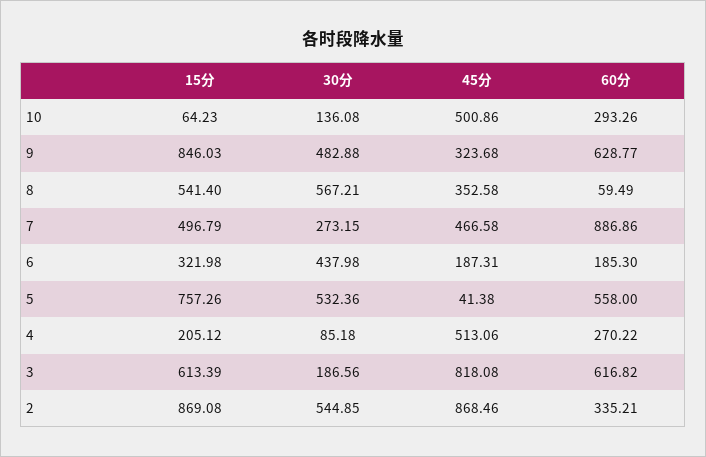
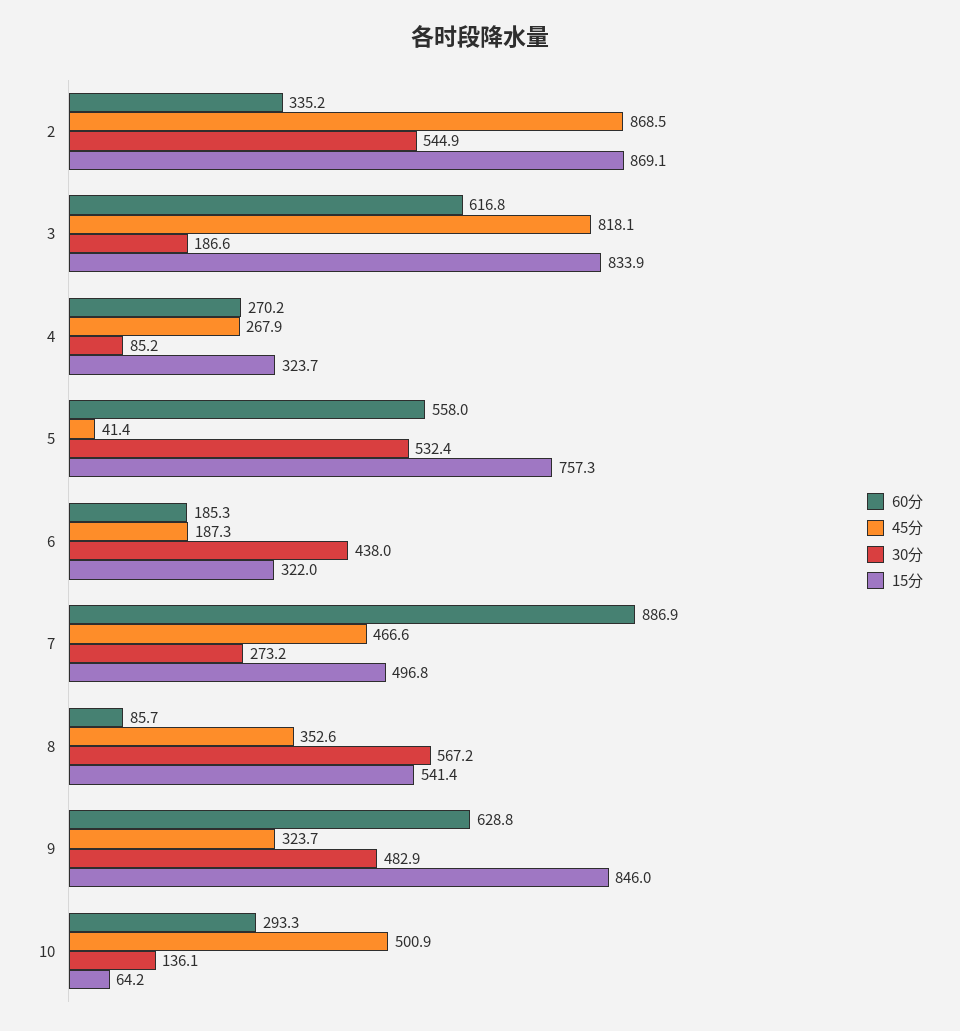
60分, 8: 59.49 -> 85.7
15分, 4: 205.12 -> 323.7
45分, 4: 513.06 -> 267.9
15分, 3: 613.39 -> 833.9

